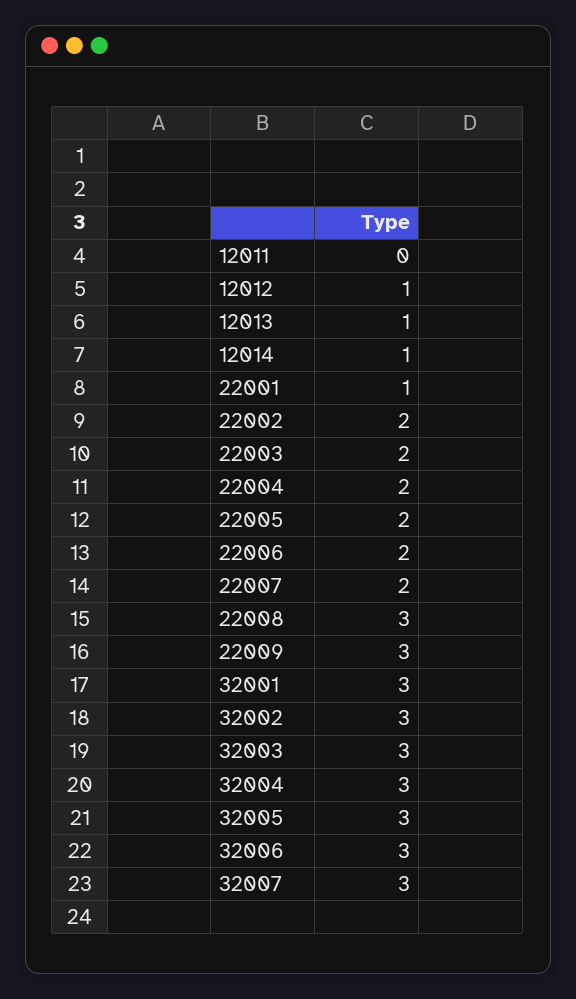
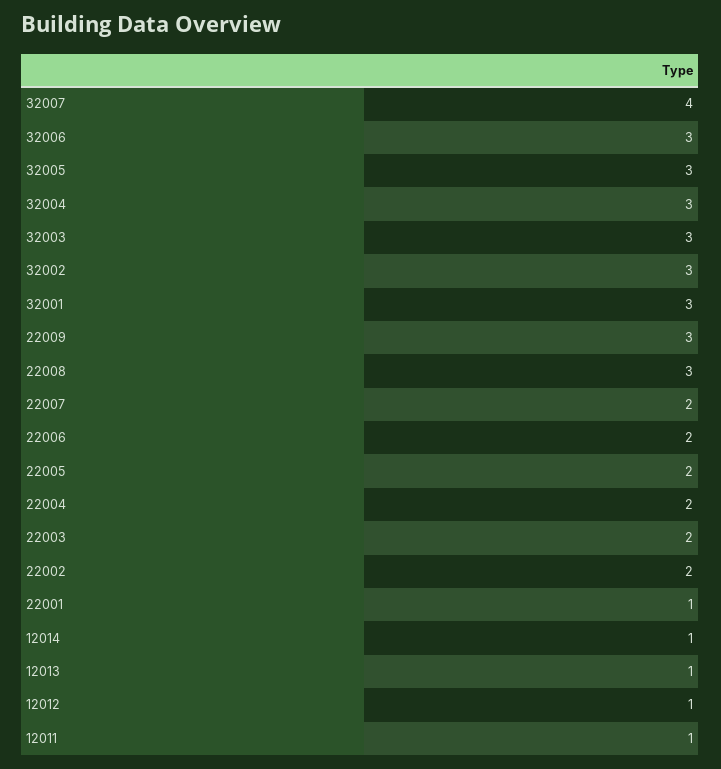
12011: 0 -> 1
32007: 3 -> 4

